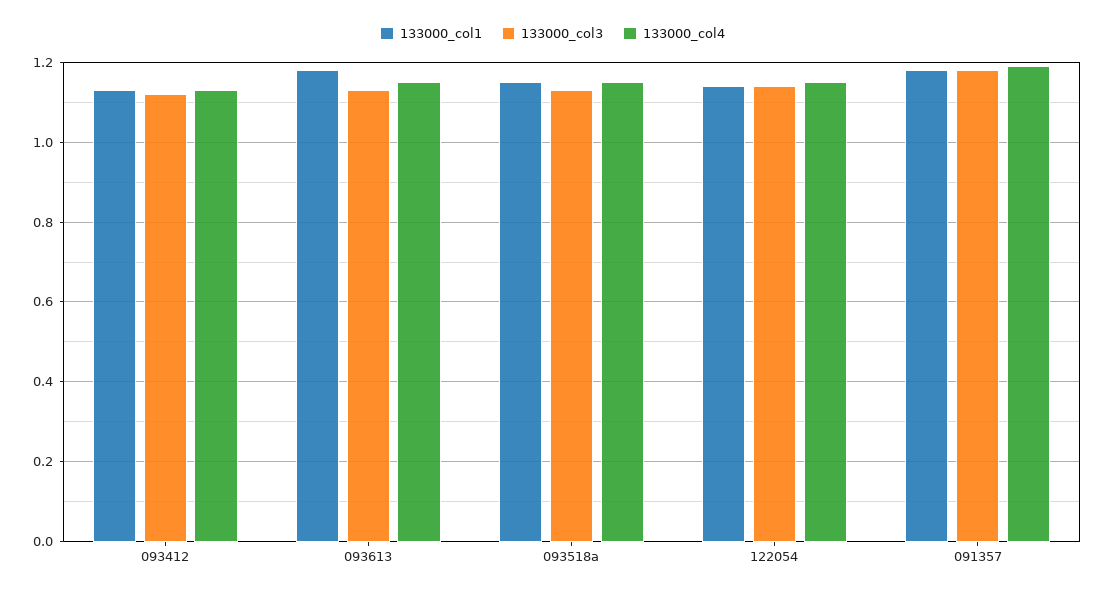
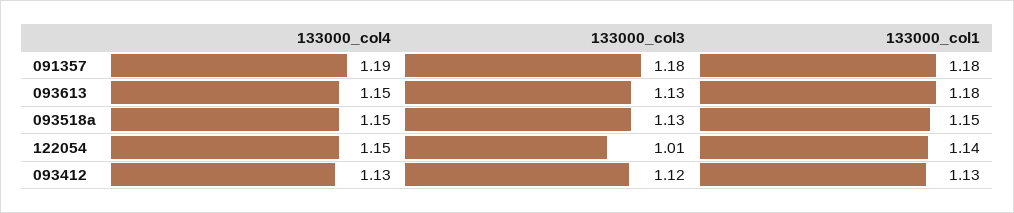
133000_col3, 122054: 1.15 -> 1.01

